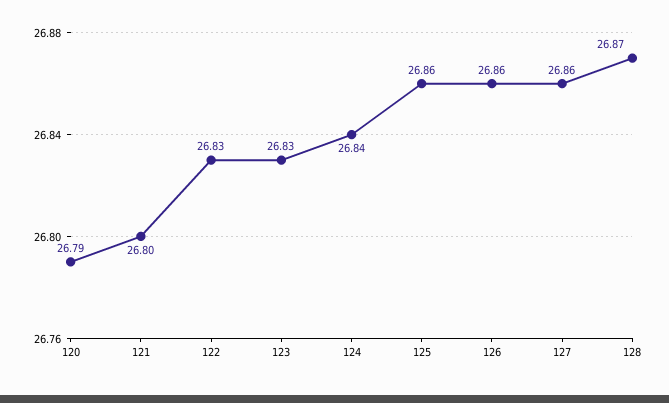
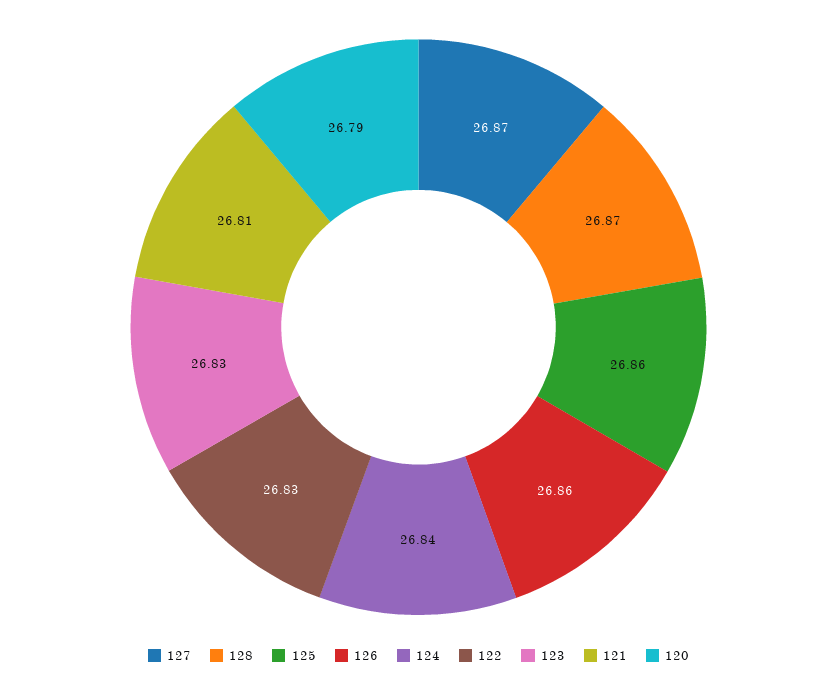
121: 26.8 -> 26.81
127: 26.86 -> 26.87

